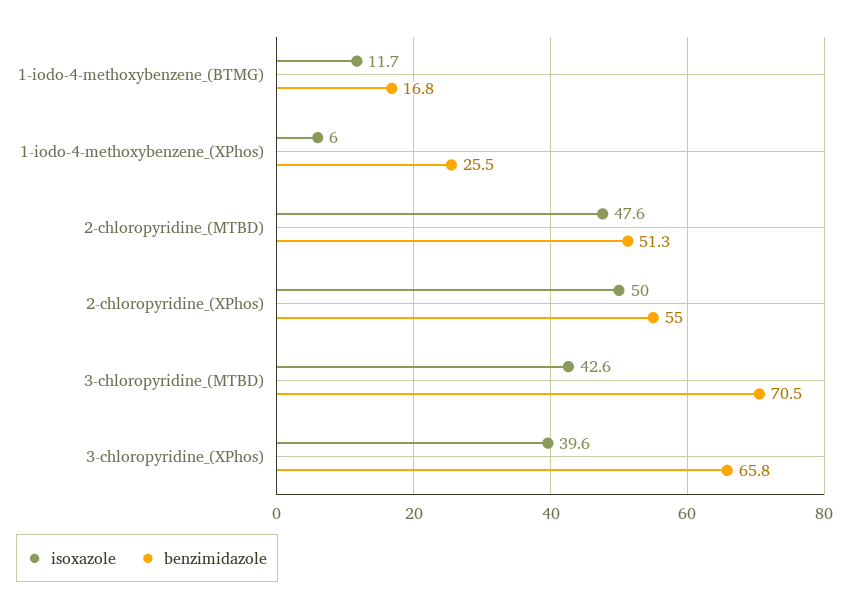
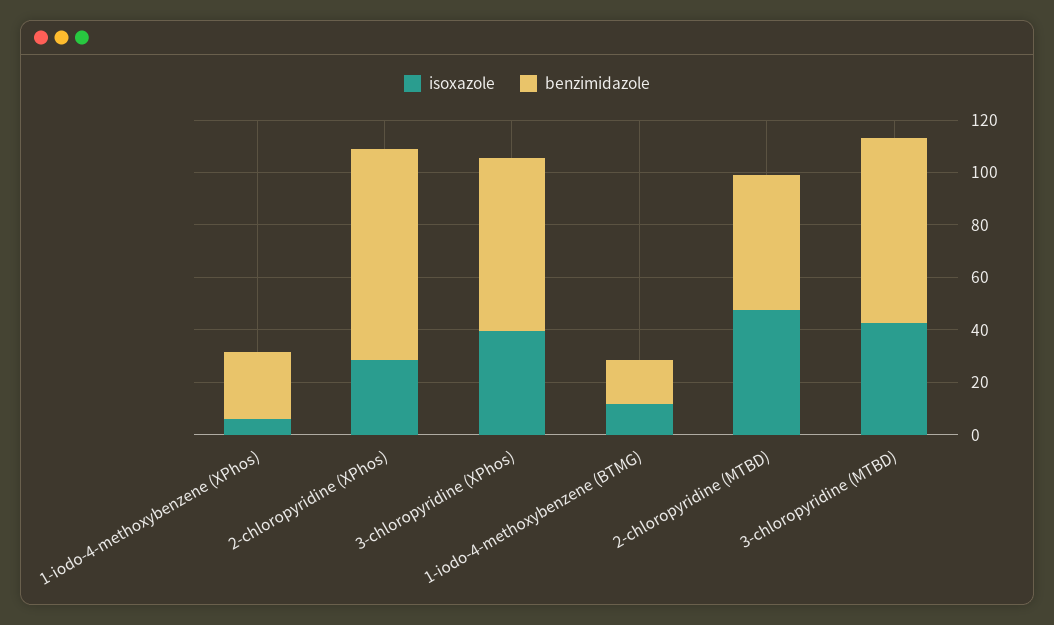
isoxazole, 2-chloropyridine_(XPhos): 50 -> 30
benzimidazole, 2-chloropyridine_(XPhos): 55 -> 80

